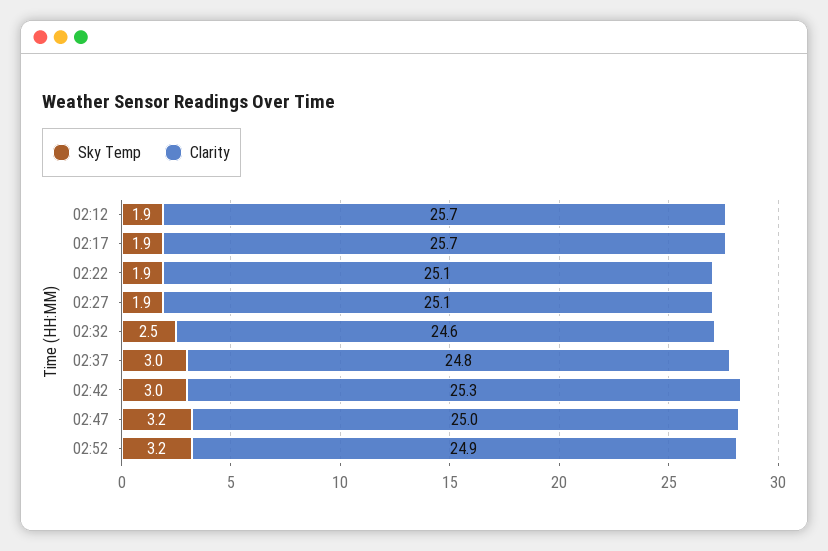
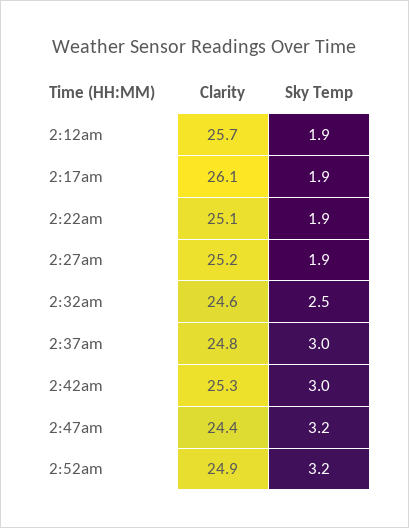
Clarity, 02:17: 25.7 -> 26.1
Clarity, 02:27: 25.1 -> 25.2
Clarity, 02:47: 25 -> 24.4

